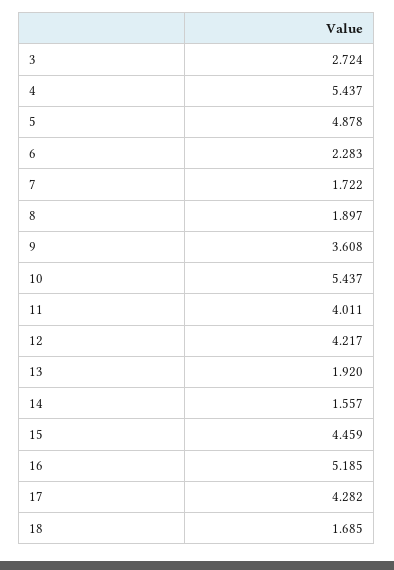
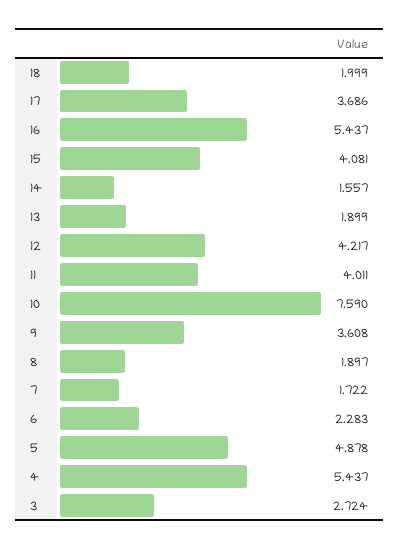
10: 5.437 -> 7.59
13: 1.92 -> 1.899
15: 4.459 -> 4.081
16: 5.185 -> 5.437
17: 4.282 -> 3.686
18: 1.685 -> 1.999

